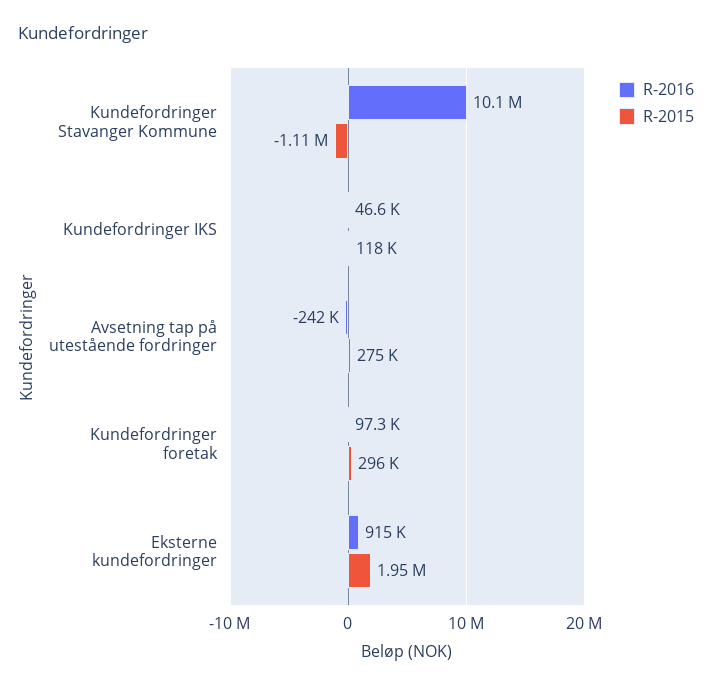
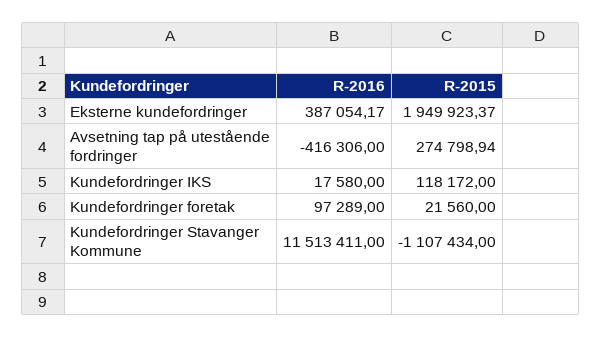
R-2016, Kundefordringer Stavanger Kommune: 10100000 -> 11513411
R-2016, Kundefordringer IKS: 46600 -> 17580
R-2016, Avsetning tap på utestående fordringer: -242000 -> -416306
R-2015, Kundefordringer foretak: 296000 -> 21560
R-2016, Eksterne kundefordringer: 915000 -> 387054.17

